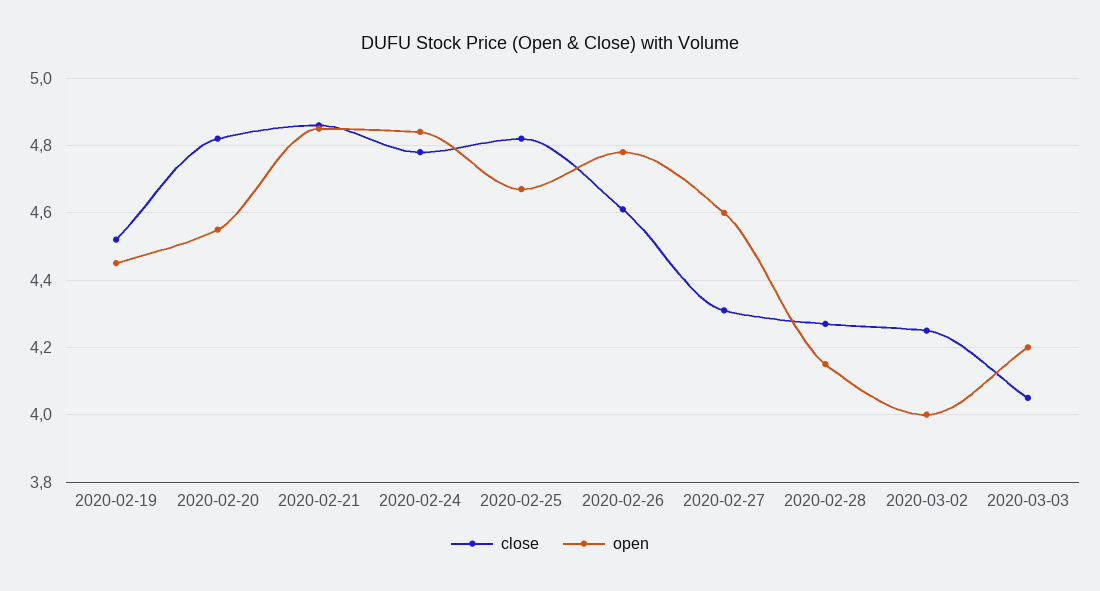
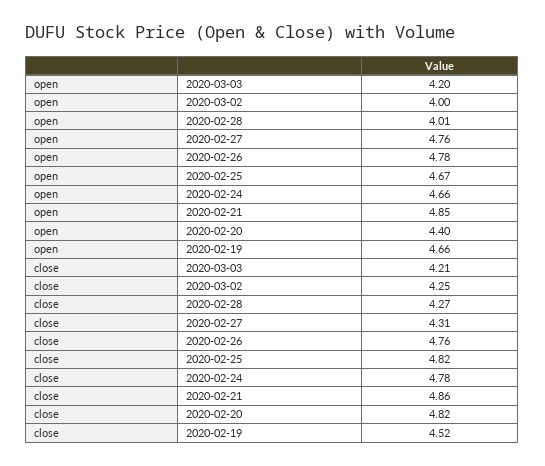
open, 2020-02-19: 4.45 -> 4.66
open, 2020-02-20: 4.55 -> 4.4
open, 2020-02-24: 4.85 -> 4.66
close, 2020-02-26: 4.6 -> 4.76
open, 2020-02-27: 4.6 -> 4.76
open, 2020-02-28: 4.15 -> 4.01
close, 2020-03-03: 4.05 -> 4.21

